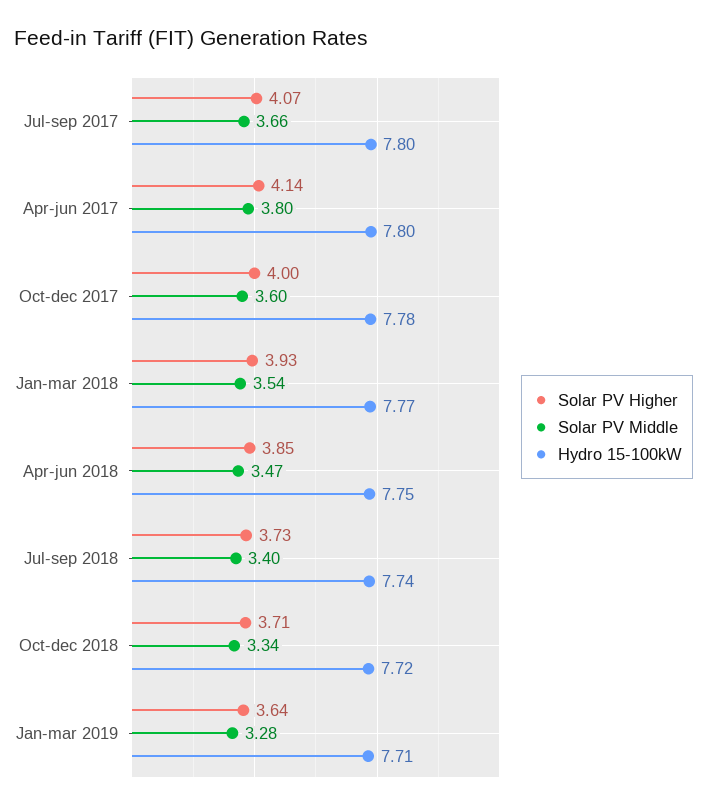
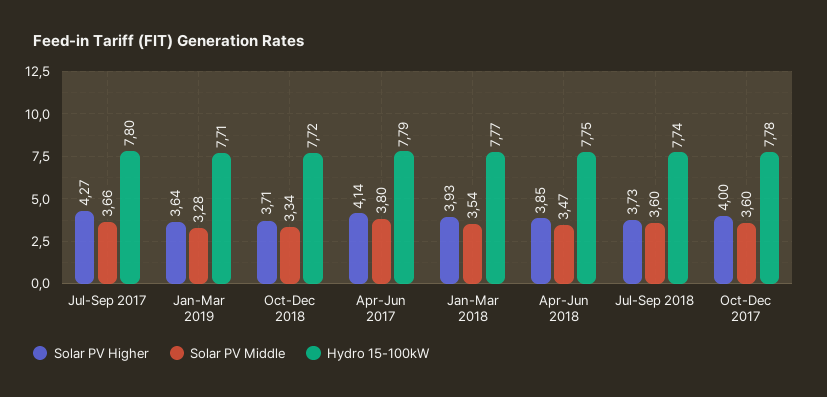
Solar PV Higher, Jul-sep 2017: 4.07 -> 4.27
Hydro 15-100kW, Apr-jun 2017: 7.8 -> 7.79
Solar PV Middle, Jul-sep 2018: 3.4 -> 3.6

